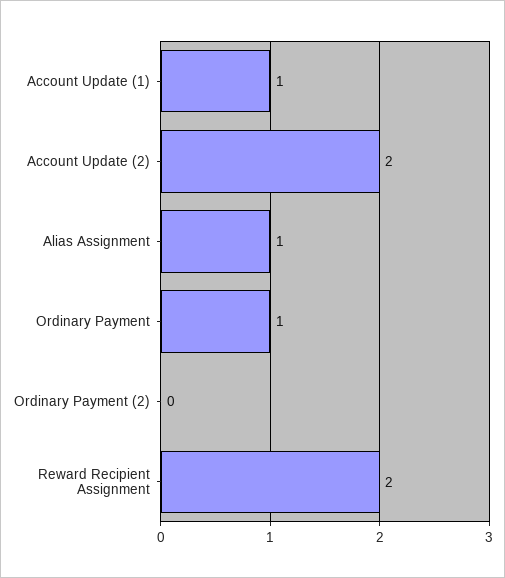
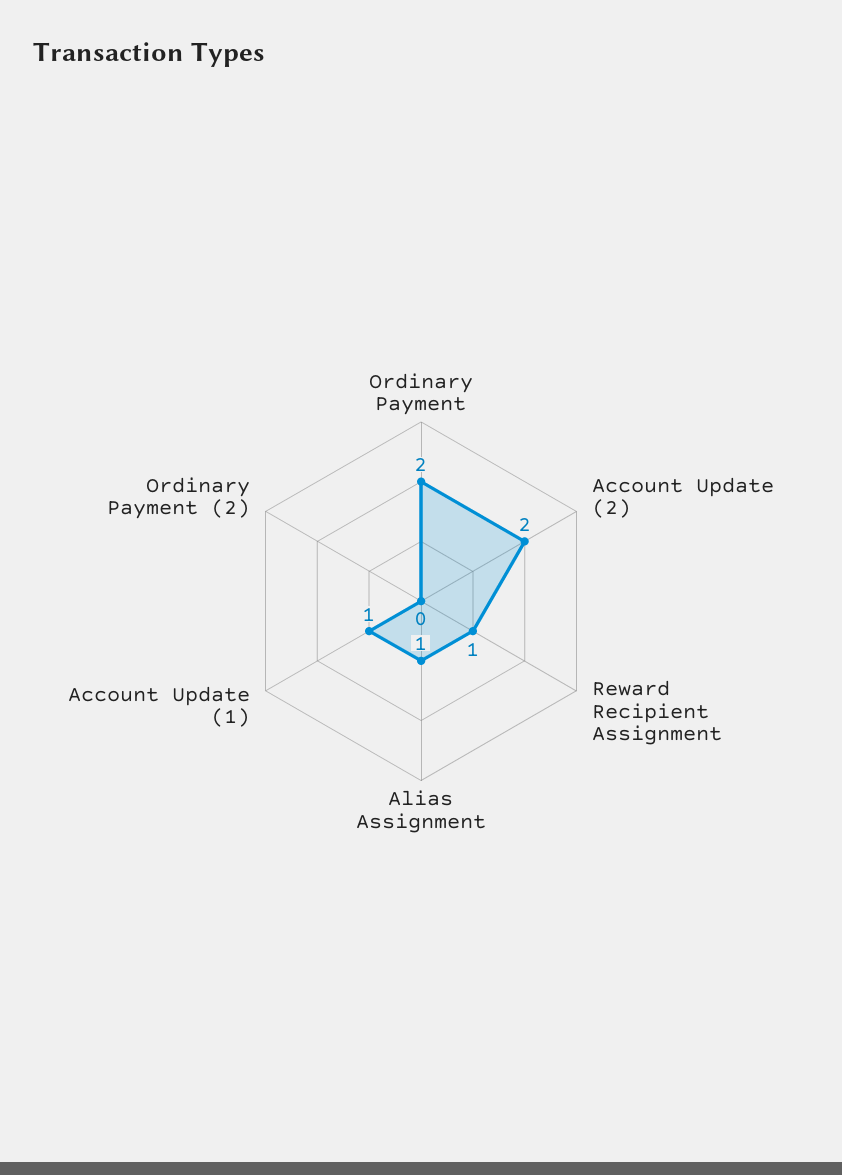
Ordinary Payment: 1 -> 2
Reward Recipient Assignment: 2 -> 1

